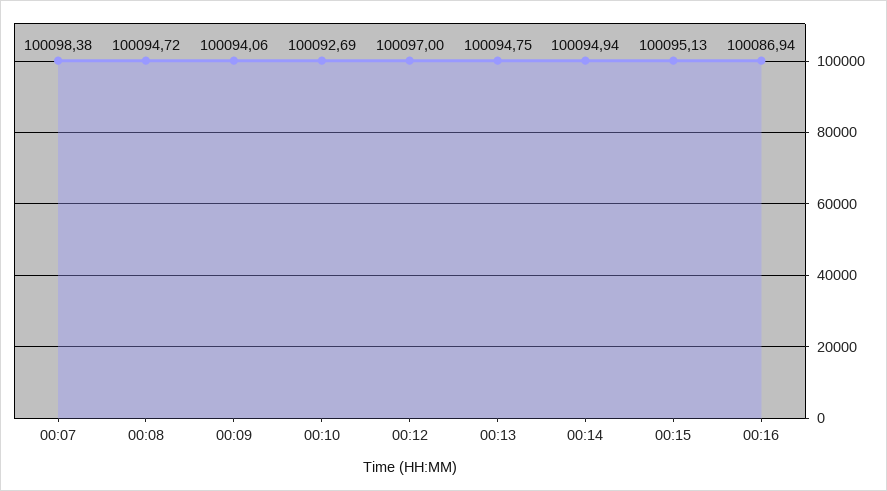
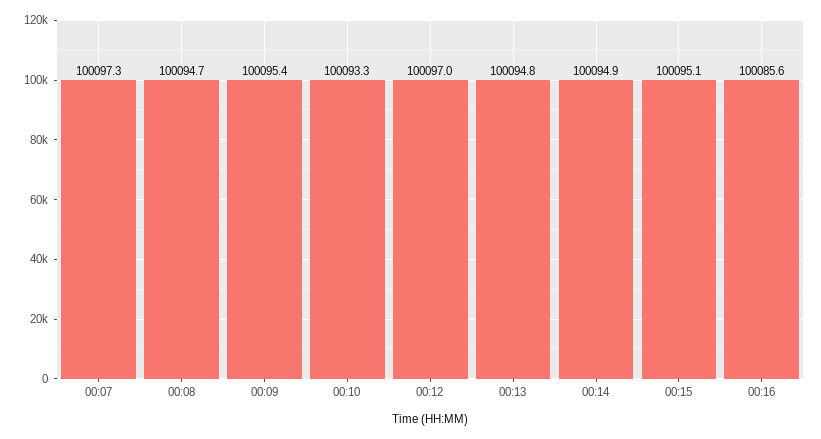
00:07: 100098.38 -> 100097.3
00:09: 100094.06 -> 100095.4
00:10: 100092.69 -> 100093.3
00:16: 100086.94 -> 100085.6

